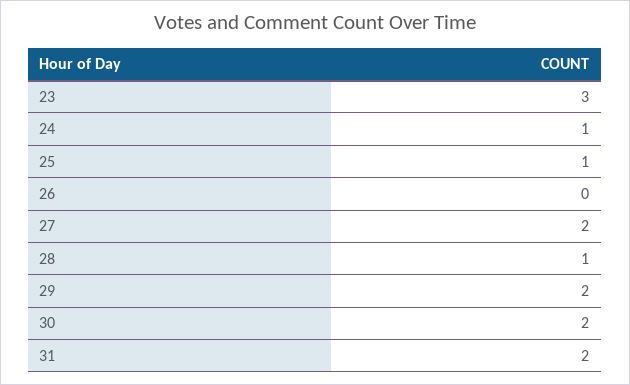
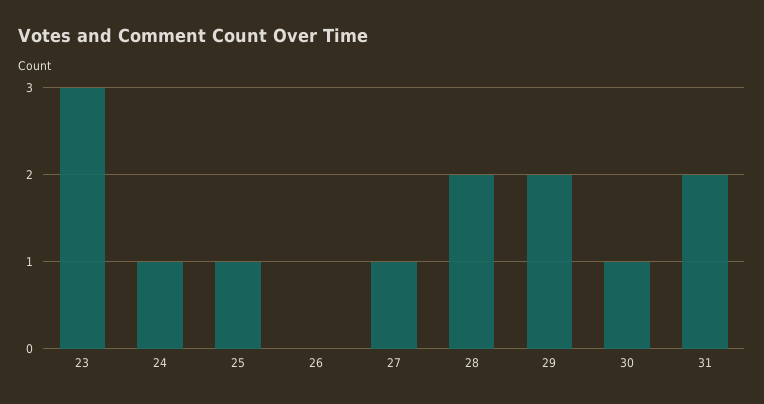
27: 2 -> 1
28: 1 -> 2
30: 2 -> 1

